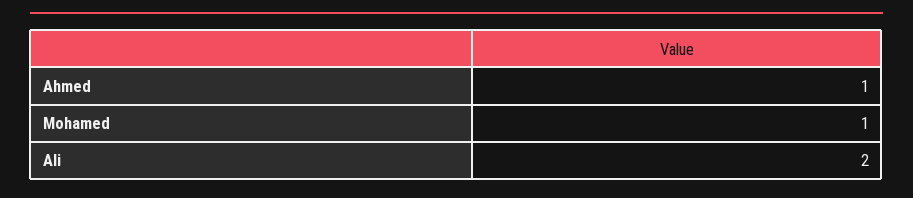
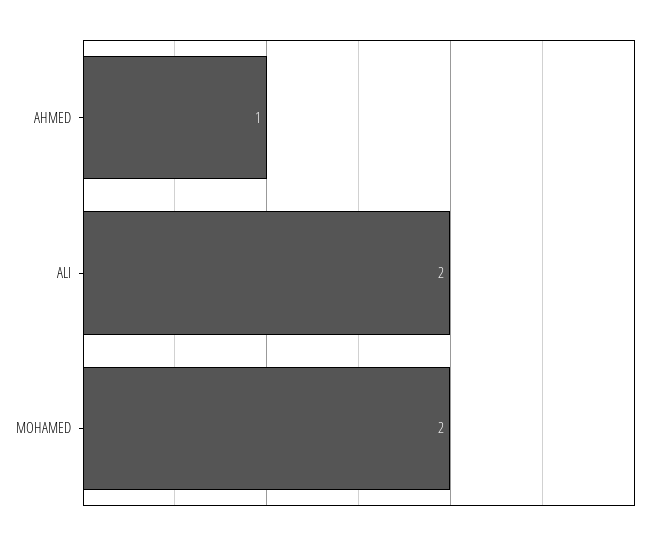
Mohamed: 1 -> 2

